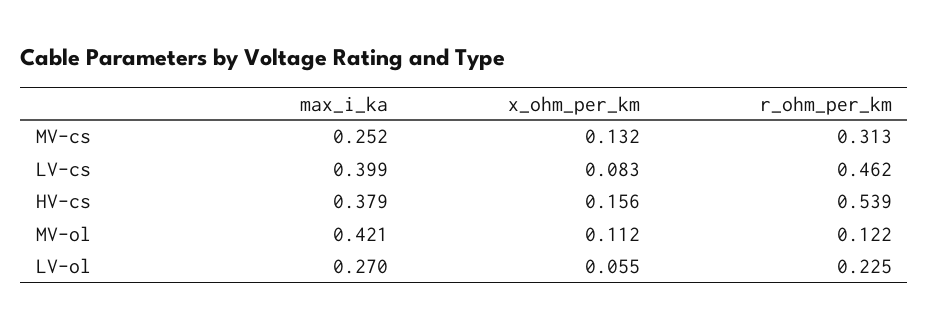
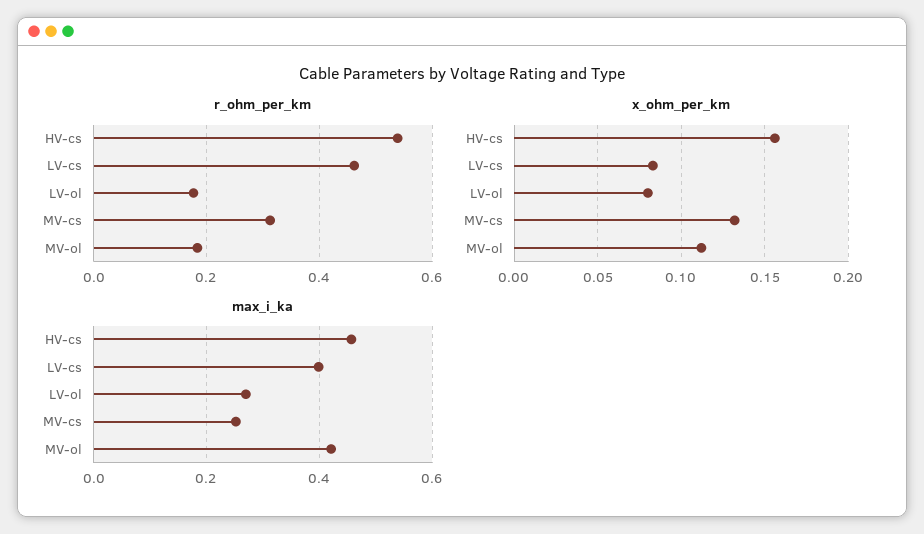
max_i_ka, HV-cs: 0.379 -> 0.46
r_ohm_per_km, MV-ol: 0.122 -> 0.18
x_ohm_per_km, LV-ol: 0.055 -> 0.08
r_ohm_per_km, LV-ol: 0.225 -> 0.18

